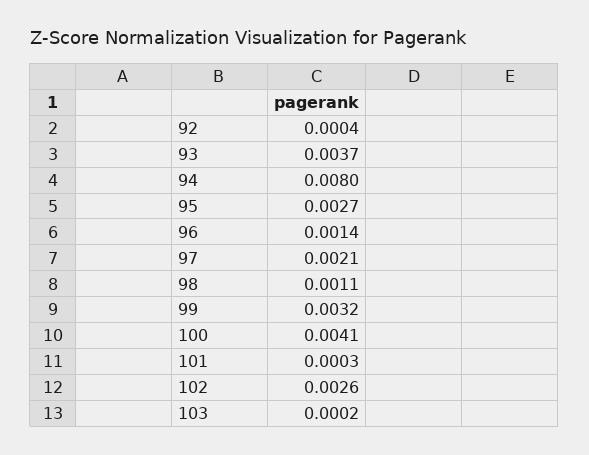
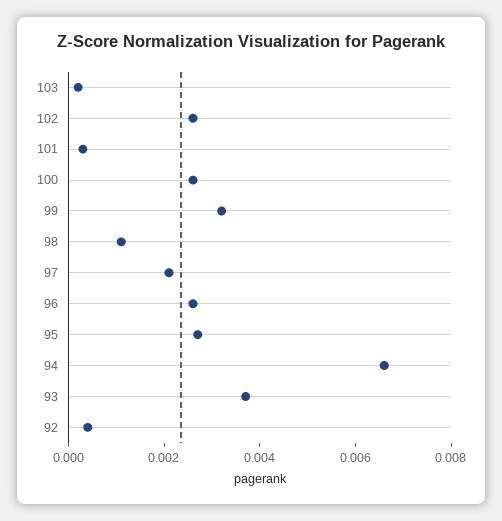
94: 0.008 -> 0.0065
96: 0.0014 -> 0.0025
100: 0.0041 -> 0.0025

